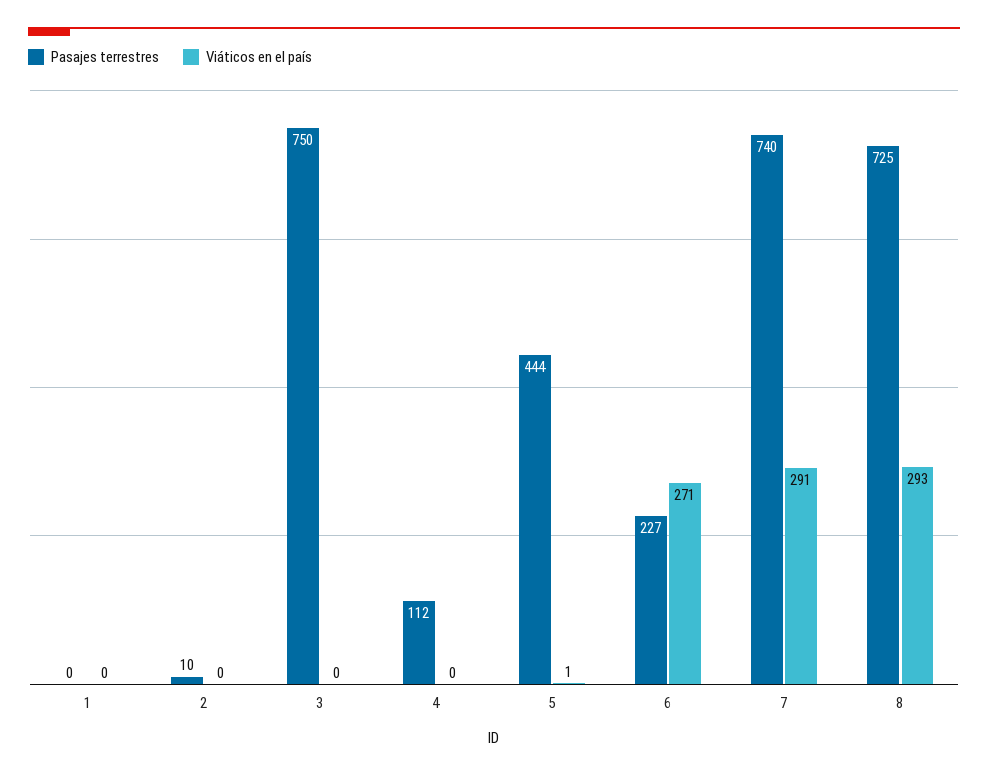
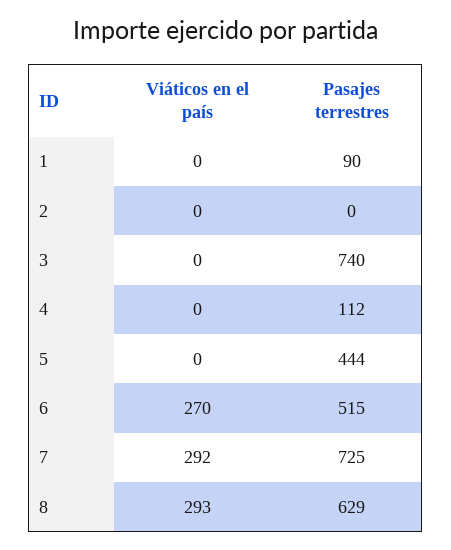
Pasajes terrestres, 1: 0 -> 90
Pasajes terrestres, 2: 10 -> 0
Pasajes terrestres, 3: 750 -> 740
Viáticos en el país, 5: 1 -> 0
Pasajes terrestres, 6: 227 -> 515
Viáticos en el país, 6: 271 -> 270
Pasajes terrestres, 7: 740 -> 725
Viáticos en el país, 7: 291 -> 292
Pasajes terrestres, 8: 725 -> 629

